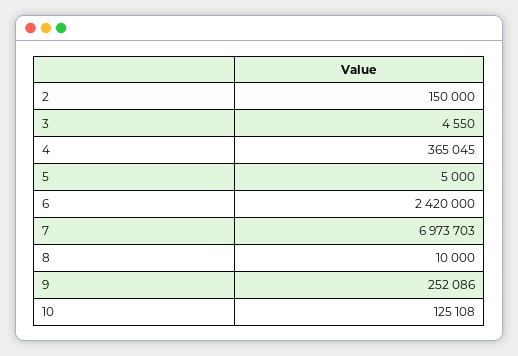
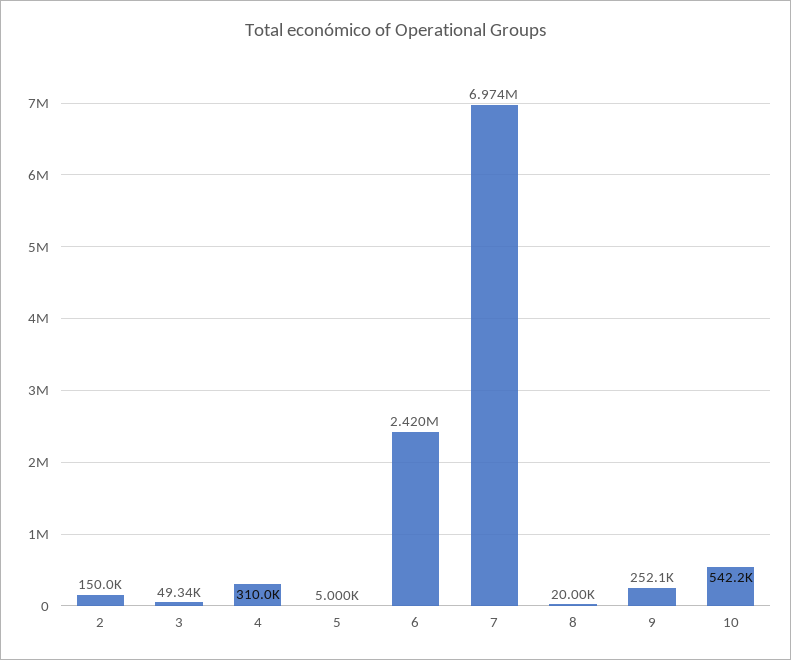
3: 4550 -> 49340
4: 365045 -> 310000
8: 10000 -> 20000
10: 125108 -> 542200

